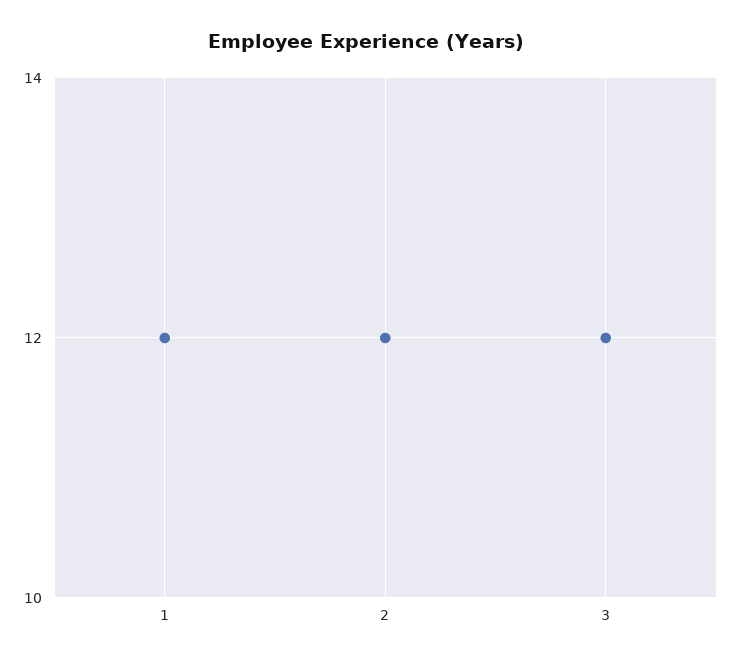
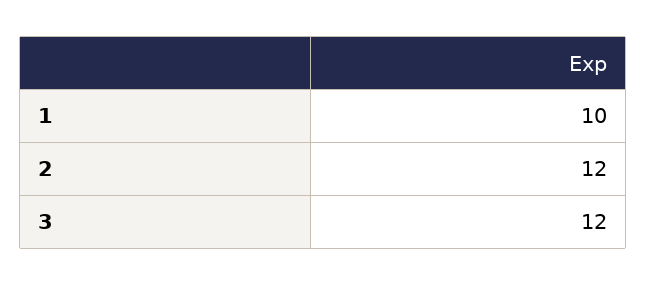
1: 12 -> 10

